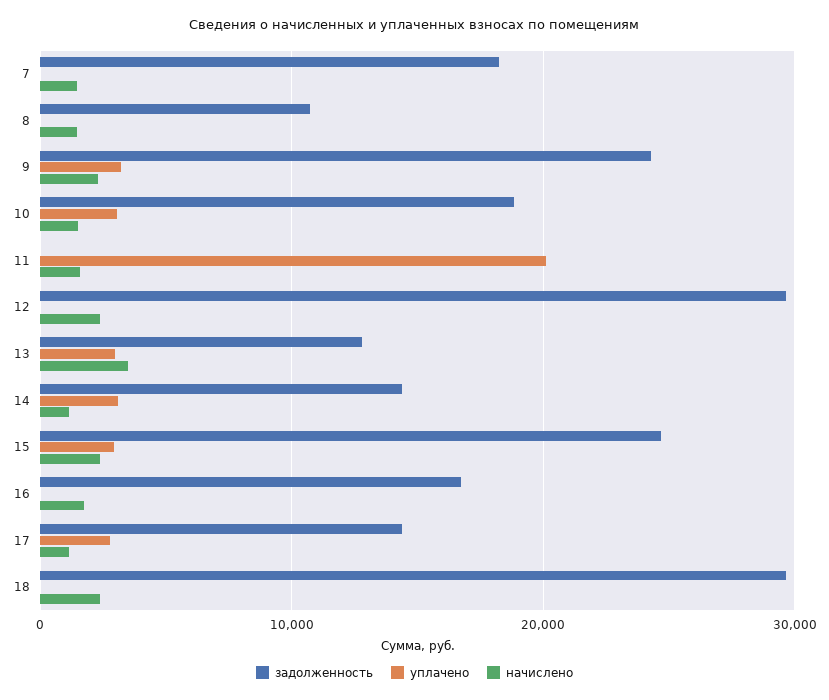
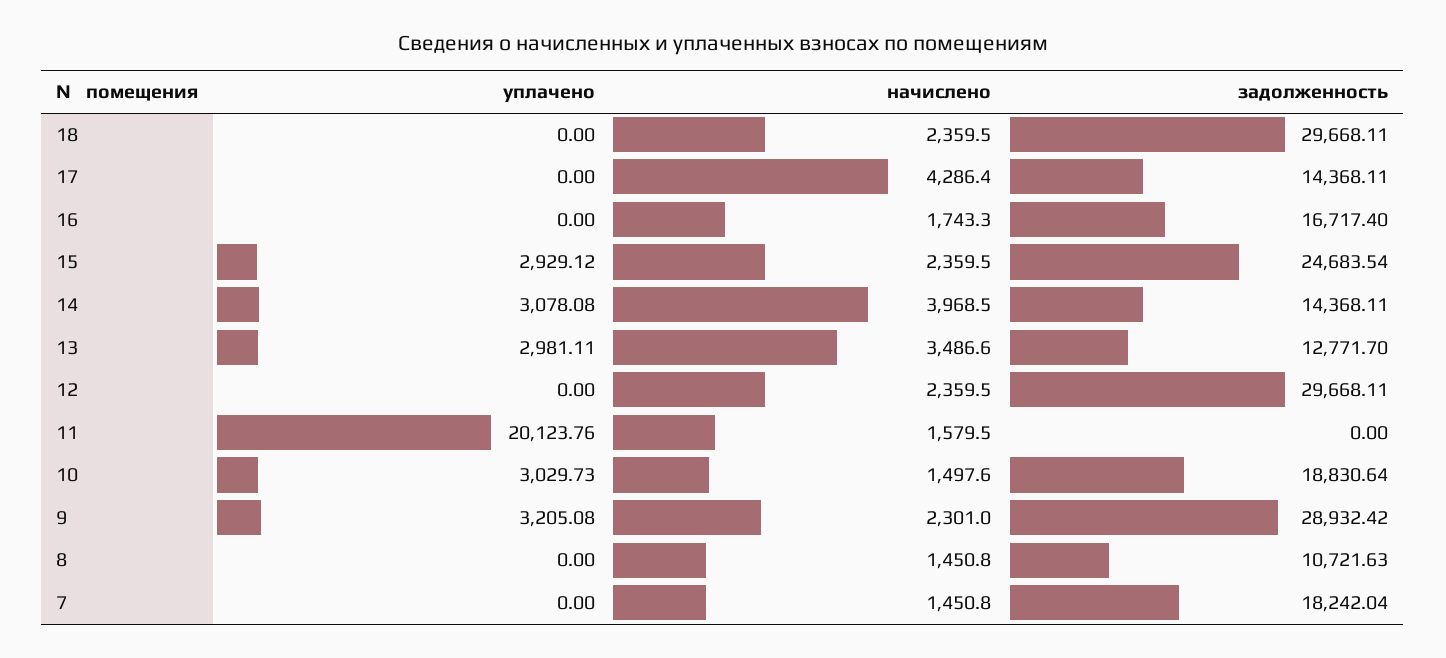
задолженность, 9: 24000 -> 28932.42
начислено, 14: 1000 -> 3968.5
уплачено, 17: 3000 -> 0
начислено, 17: 1000 -> 4286.4

